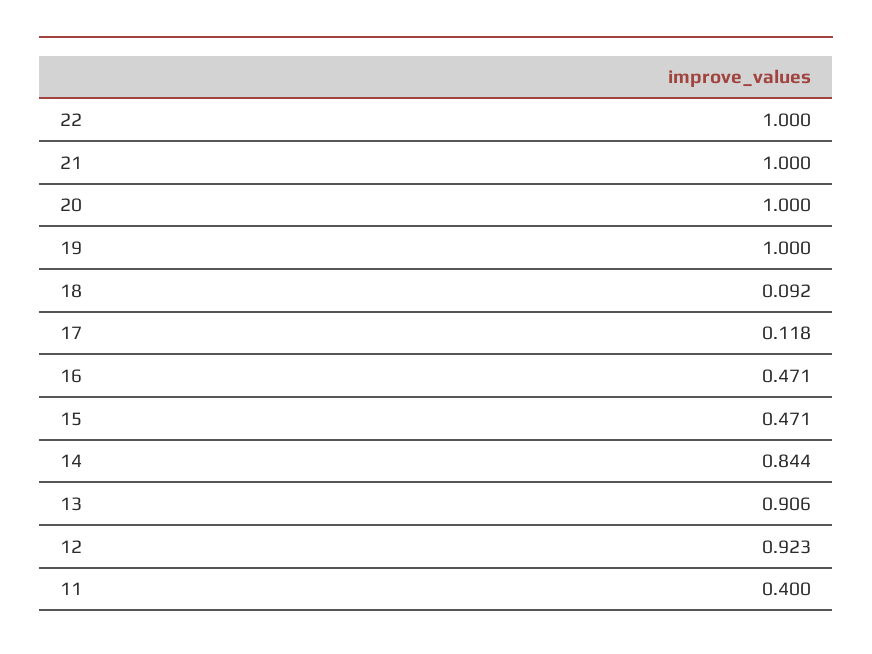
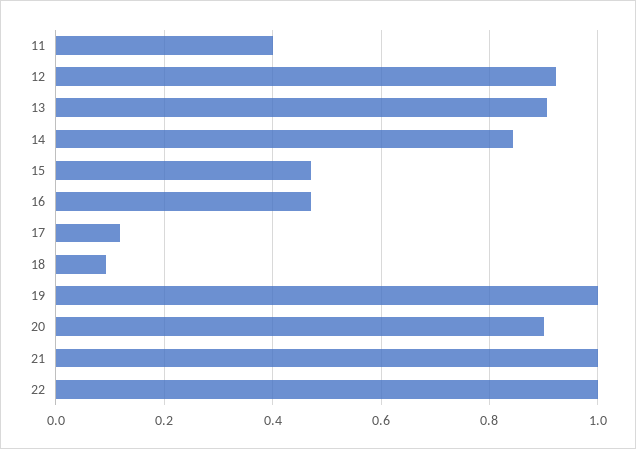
20: 1 -> 0.9

